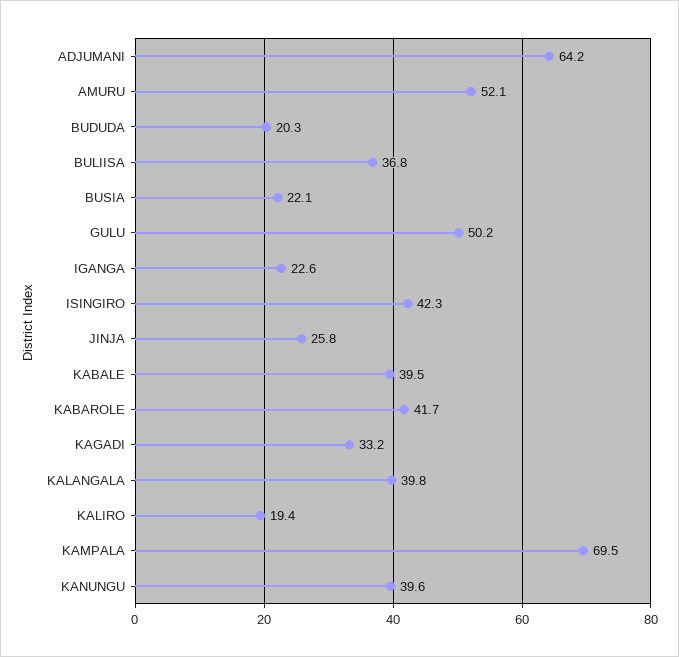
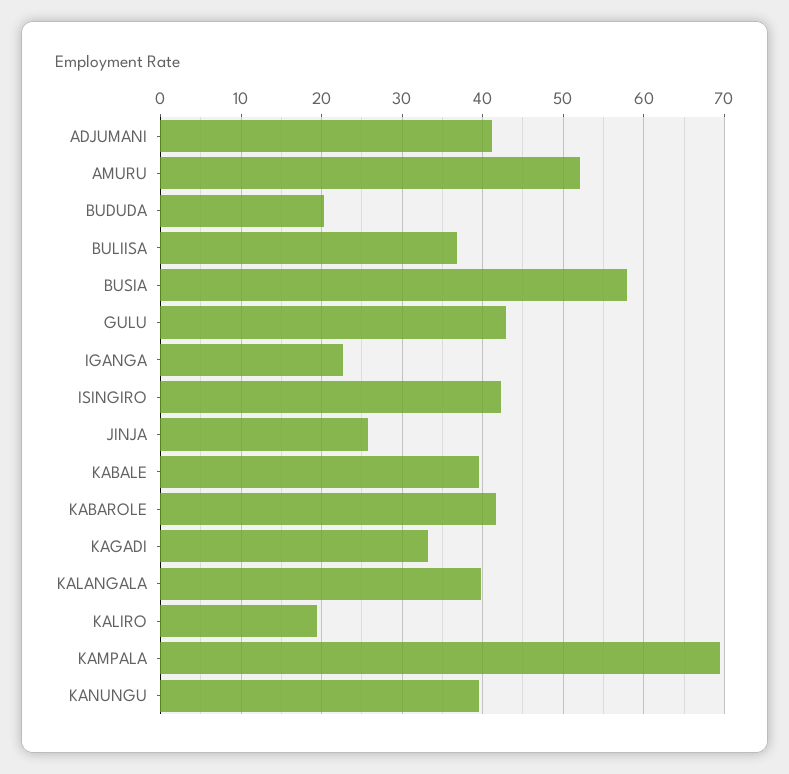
ADJUMANI: 64.2 -> 41
BUSIA: 22.1 -> 58
GULU: 50.2 -> 43

